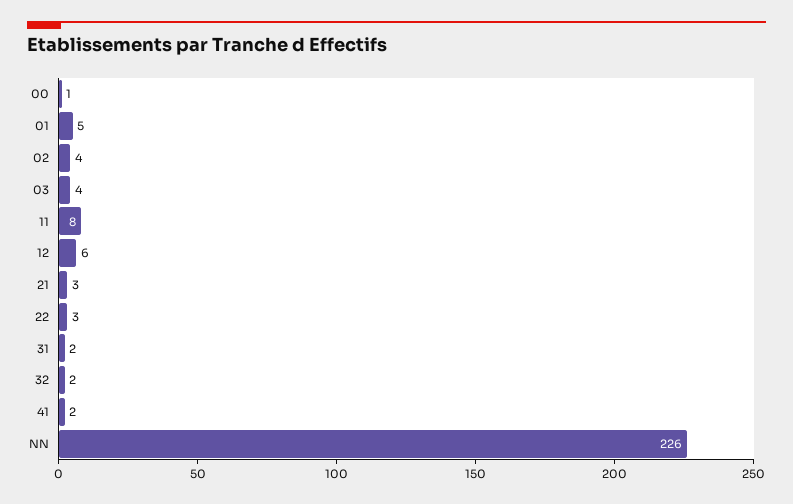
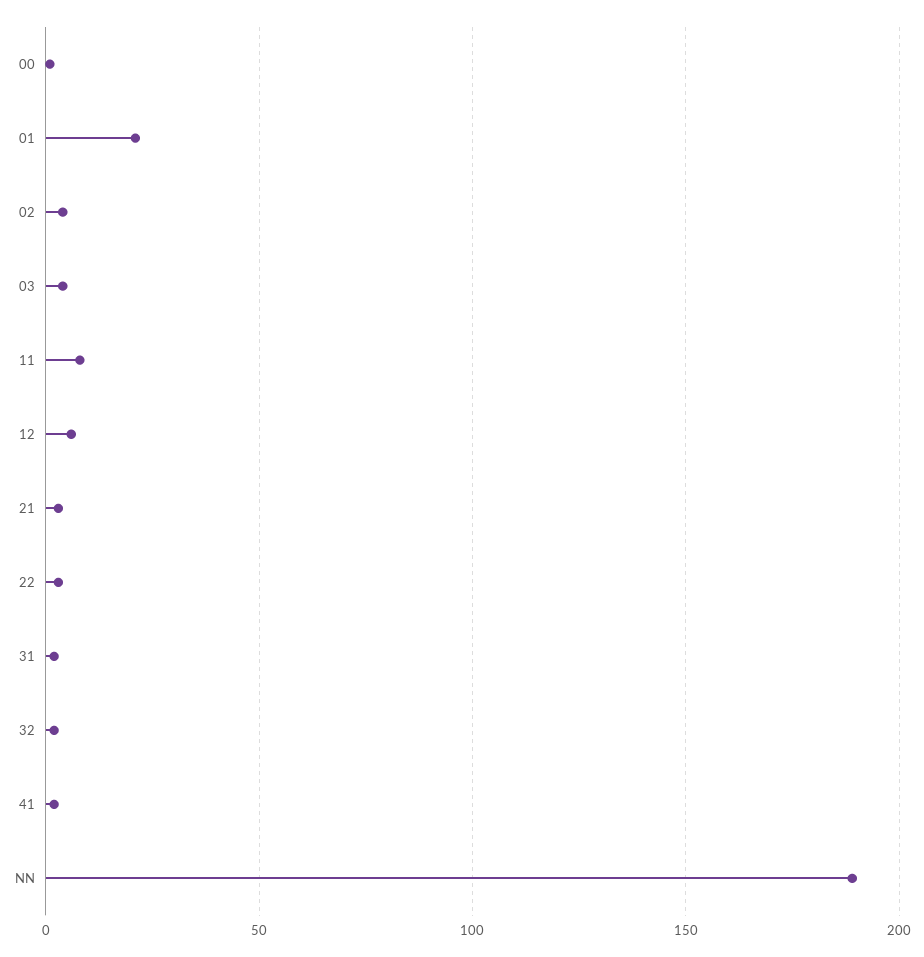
01: 5 -> 20
NN: 226 -> 190

